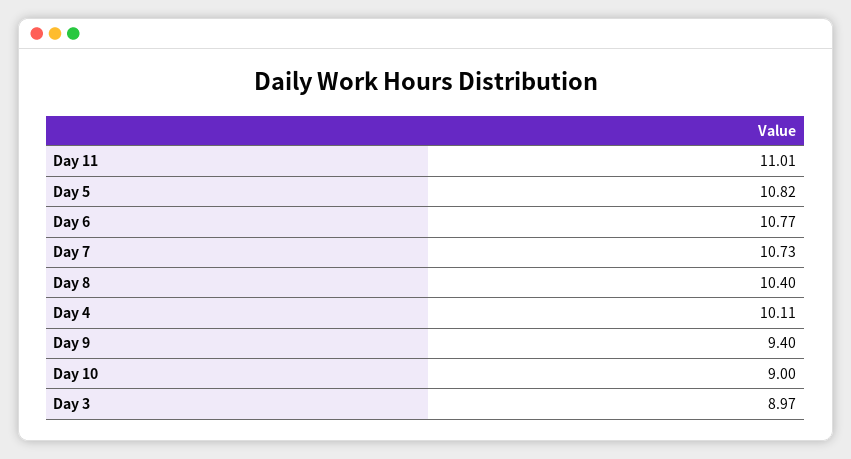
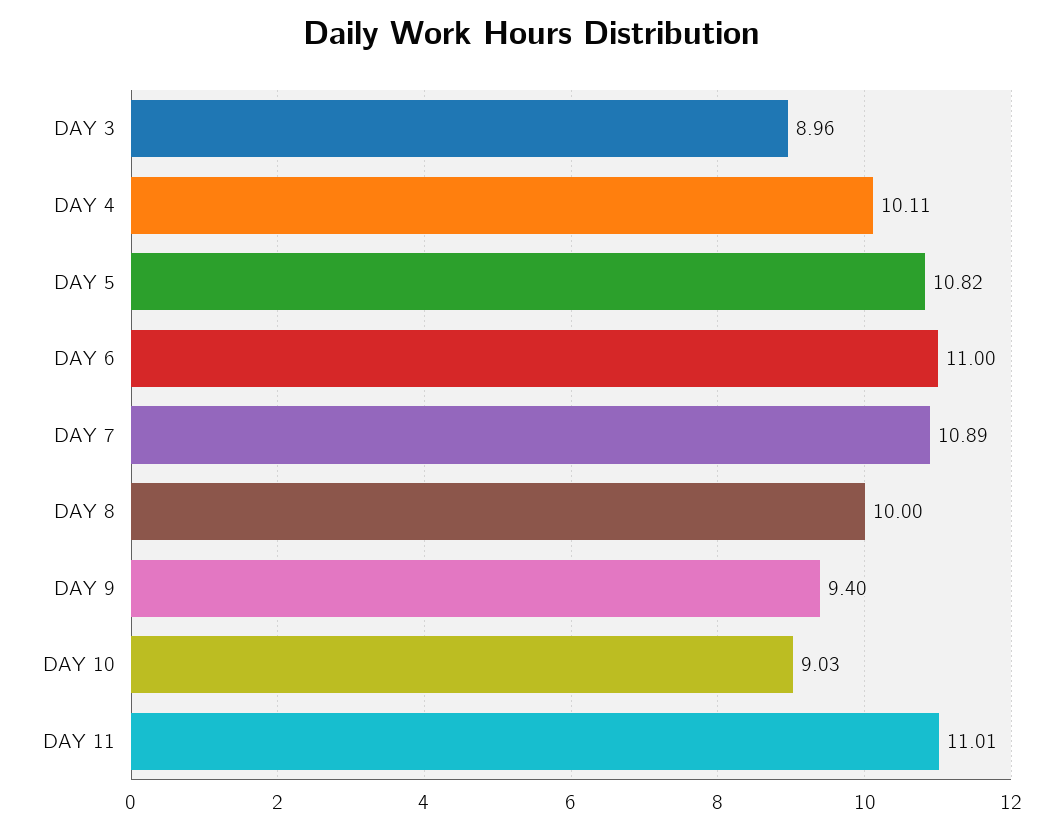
Day 6: 10.77 -> 11
Day 7: 10.73 -> 10.89
Day 8: 10.4 -> 10
Day 10: 9 -> 9.03
Day 3: 8.97 -> 8.96

